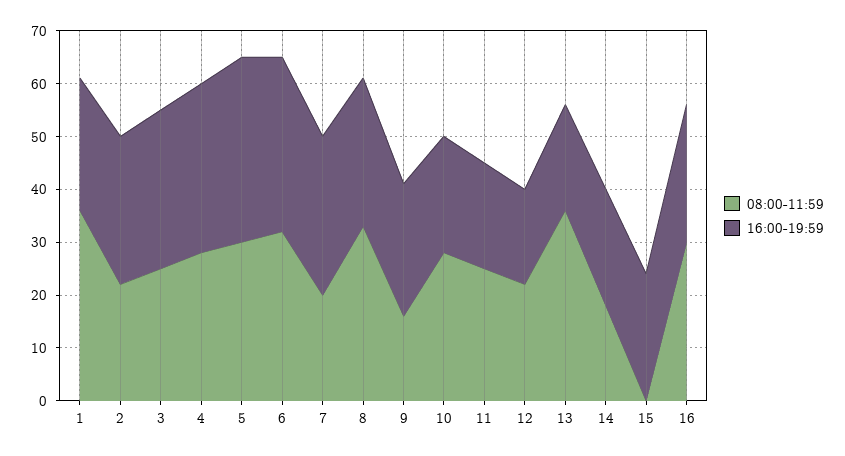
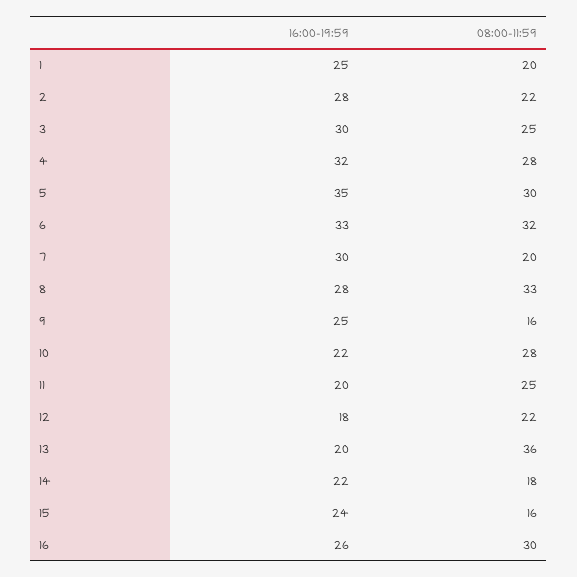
08:00-11:59, 1: 35 -> 20
08:00-11:59, 15: 0 -> 16

